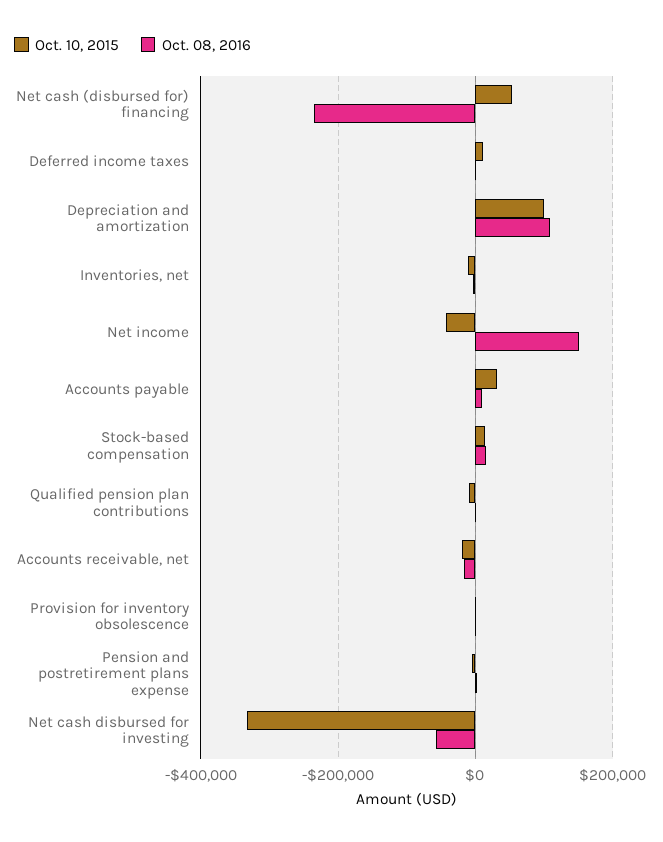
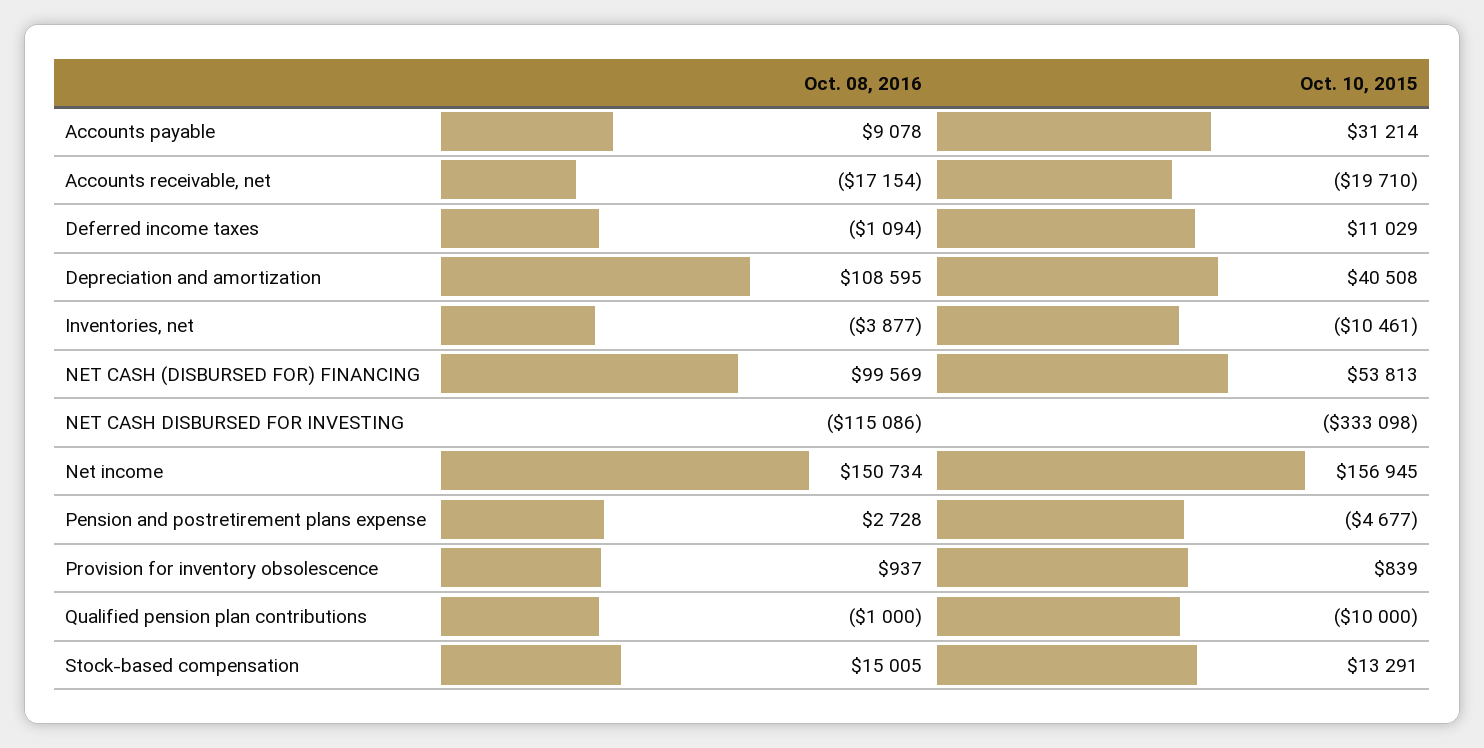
Oct. 08, 2016, Net cash (disbursed for) financing: -240000 -> 99569
Oct. 10, 2015, Depreciation and amortization: 100000 -> 40508
Oct. 10, 2015, Net income: -40000 -> 156945
Oct. 08, 2016, Net cash disbursed for investing: -60000 -> -115086

